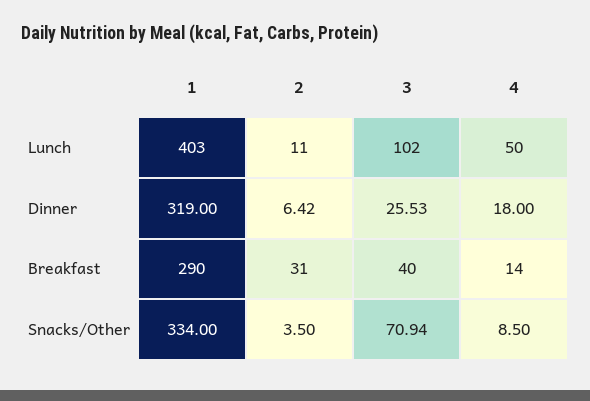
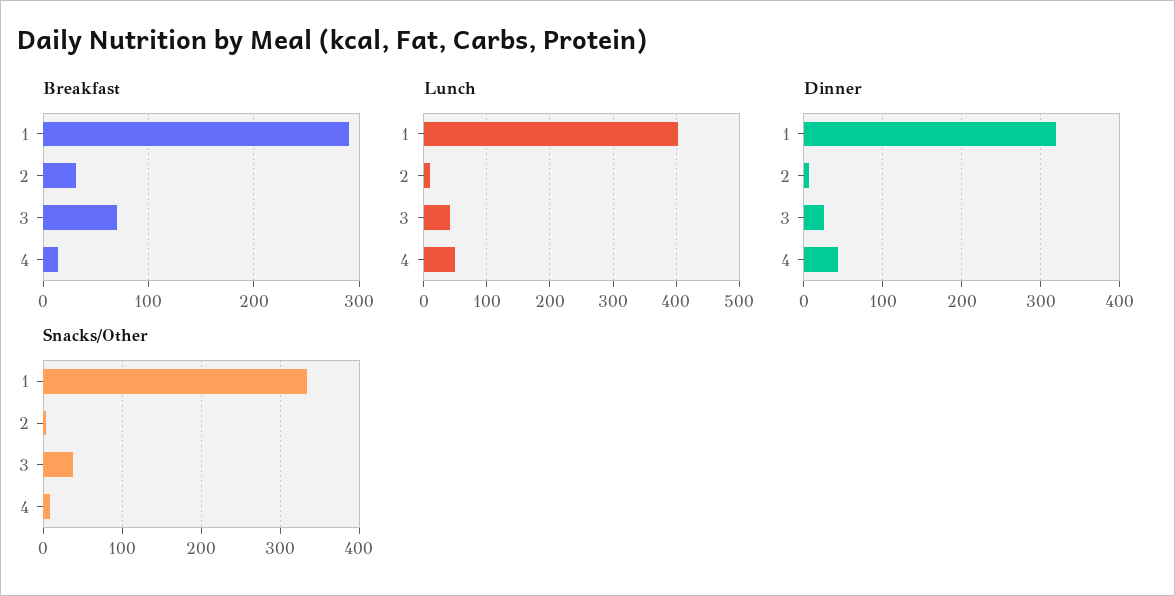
Lunch, 3: 102 -> 40
Dinner, 4: 18 -> 40
Breakfast, 3: 40 -> 70
Snacks/Other, 3: 70.94 -> 40

